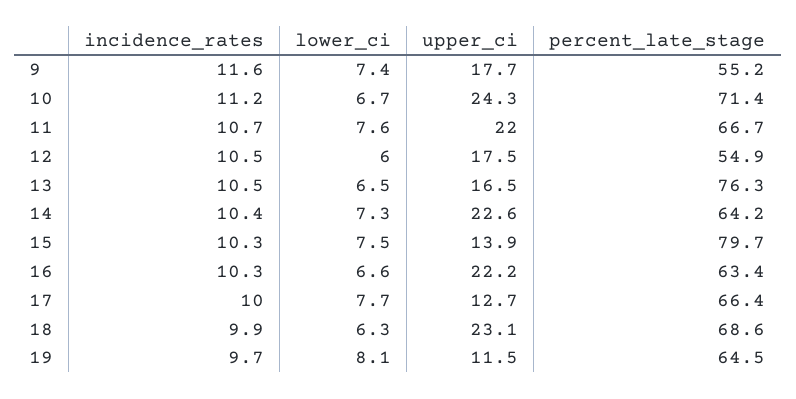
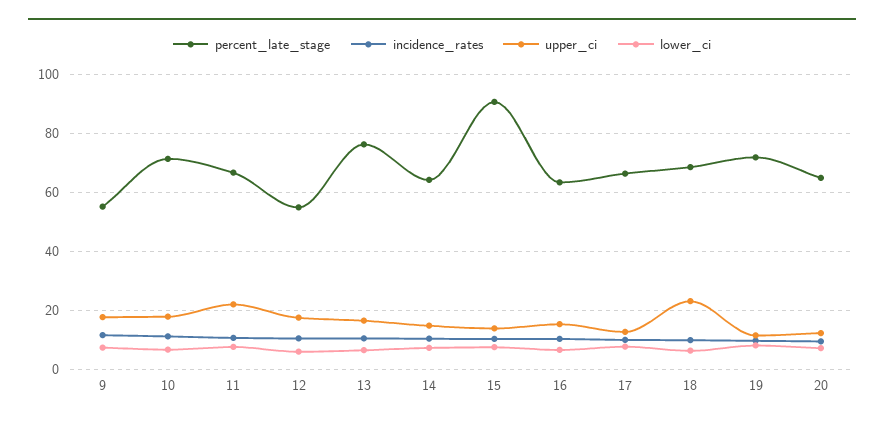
upper_ci, 10: 24.3 -> 17.5
upper_ci, 14: 22.6 -> 15
percent_late_stage, 15: 79.7 -> 90
upper_ci, 16: 22.2 -> 15
percent_late_stage, 19: 64.5 -> 72.5
percent_late_stage, 20: none -> 65
incidence_rates, 20: none -> 10
upper_ci, 20: none -> 12.5
lower_ci, 20: none -> 7.5

